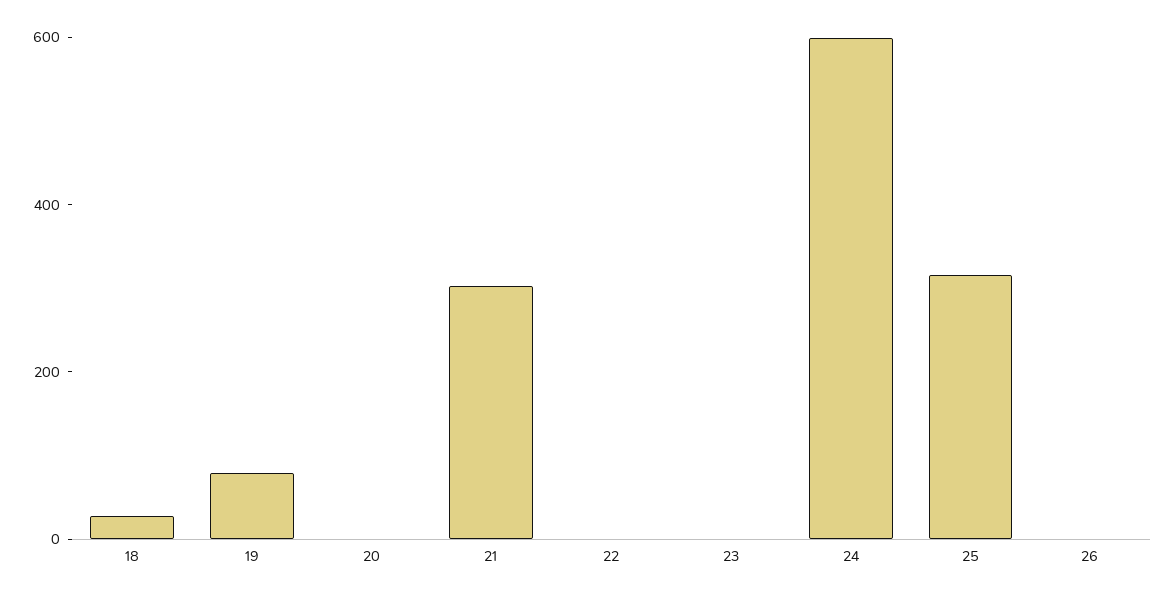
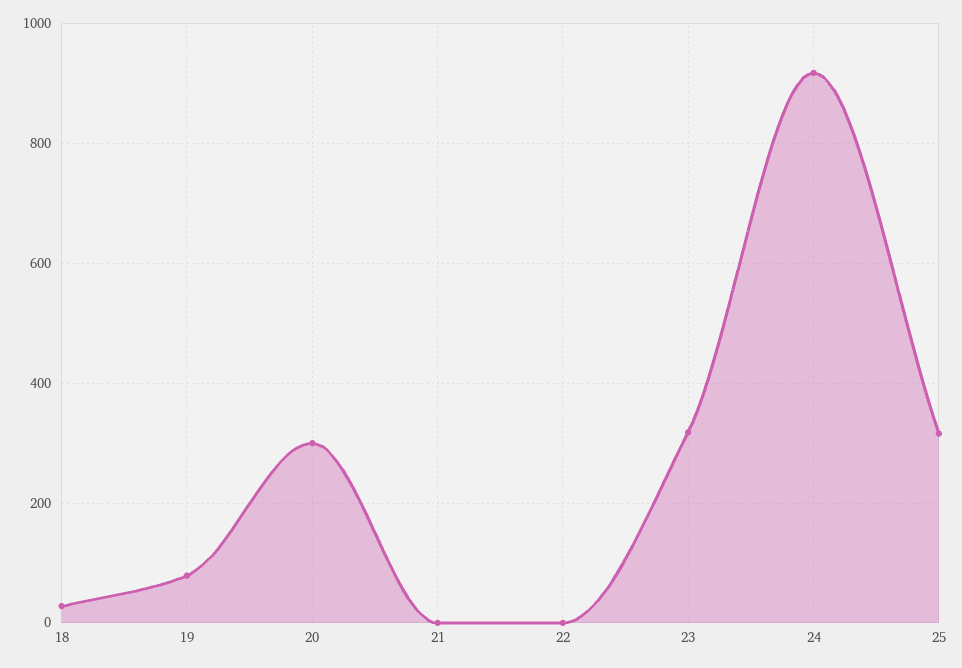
20: 0 -> 300
21: 300 -> 0
23: 0 -> 320
24: 600 -> 920
26: 0 -> none

